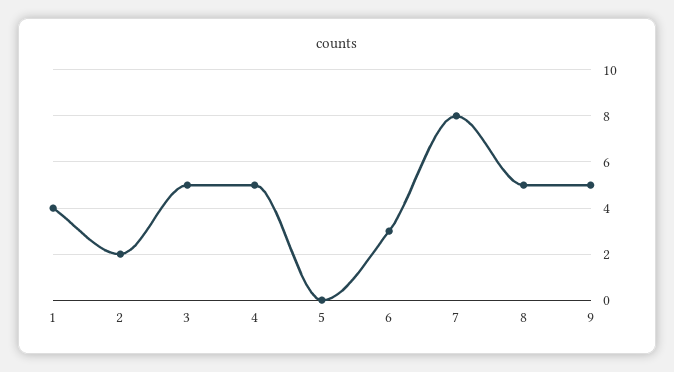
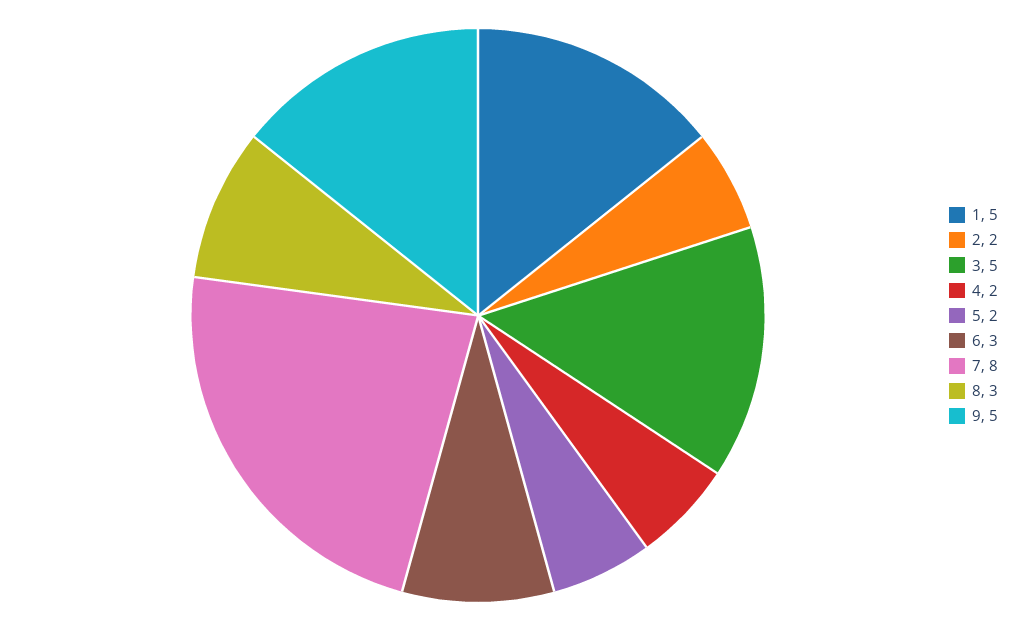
1: 4 -> 5
4: 5 -> 2
5: 0 -> 2
8: 5 -> 3

